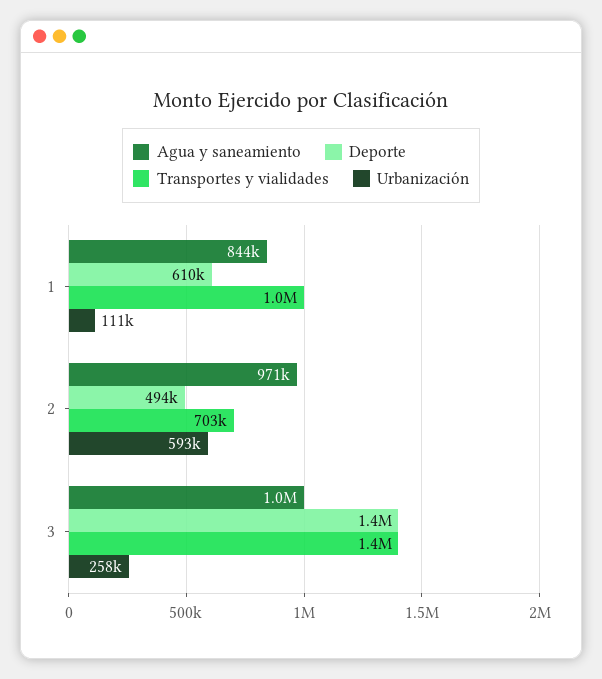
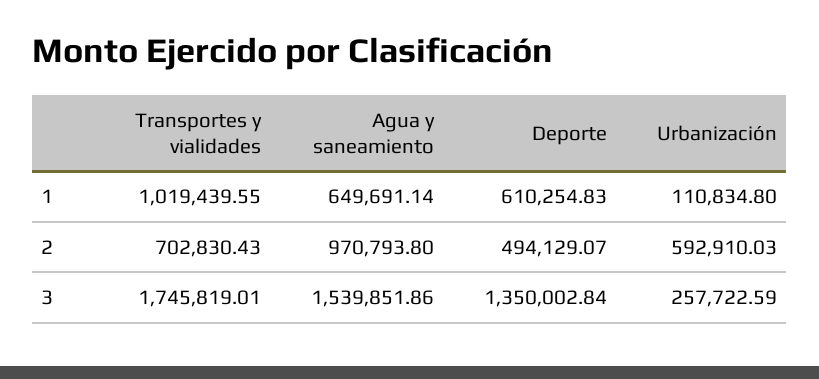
Agua y saneamiento, 1: 844000 -> 649691.14
Agua y saneamiento, 3: 1000000 -> 1539851.86
Transportes y vialidades, 3: 1400000 -> 1745819.01

